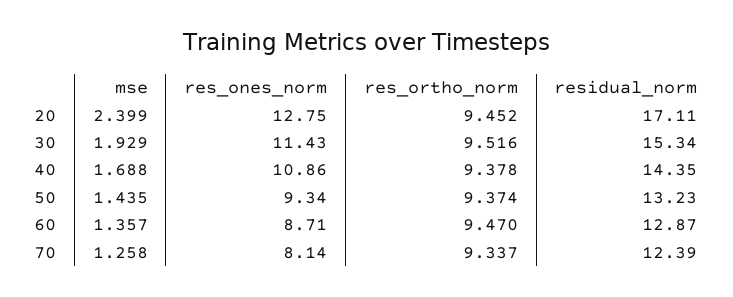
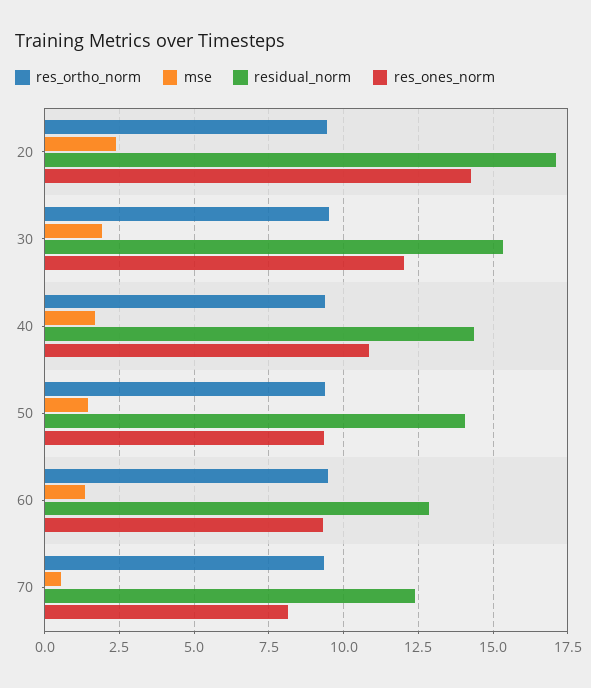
res_ones_norm, 20: 12.75 -> 14.25
res_ones_norm, 30: 11.43 -> 12
residual_norm, 50: 13.23 -> 14
res_ones_norm, 60: 8.71 -> 9.25
mse, 70: 1.258 -> 0.5

